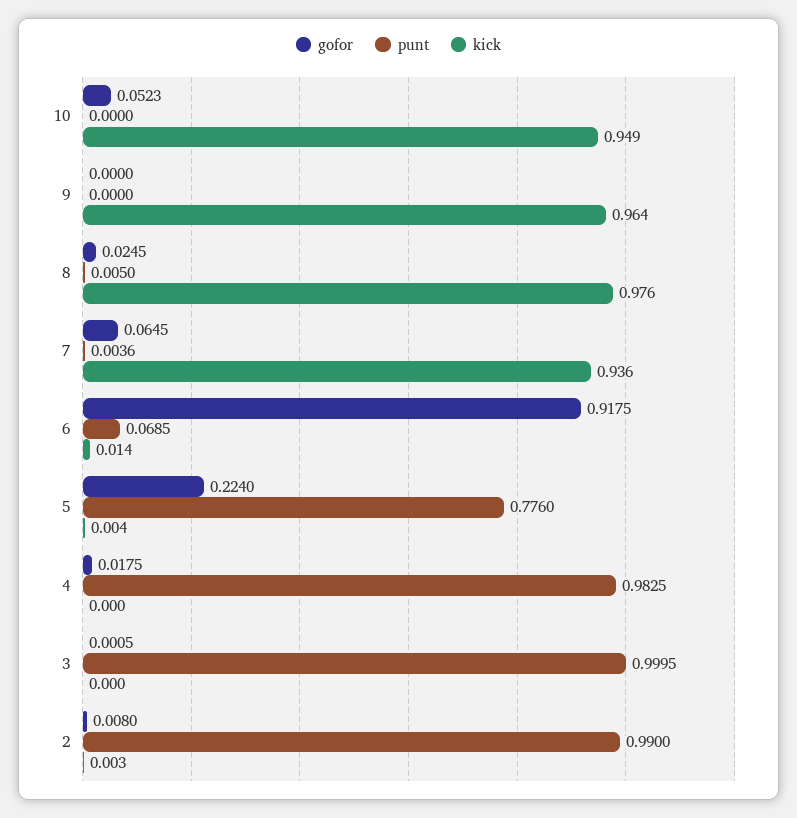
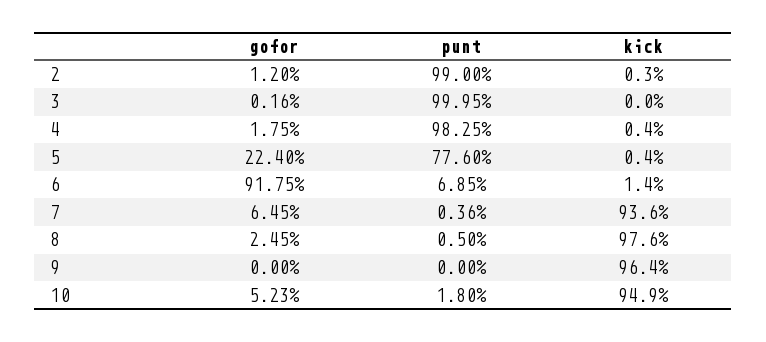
punt, 10: 0 -> 0.018
kick, 4: 0 -> 0.004
gofor, 3: 0.0005 -> 0.0016
gofor, 2: 0.008 -> 0.012

